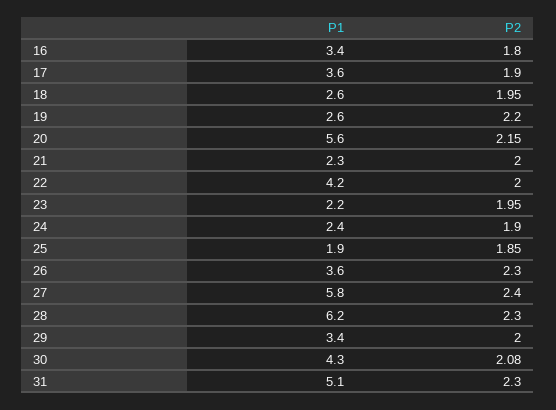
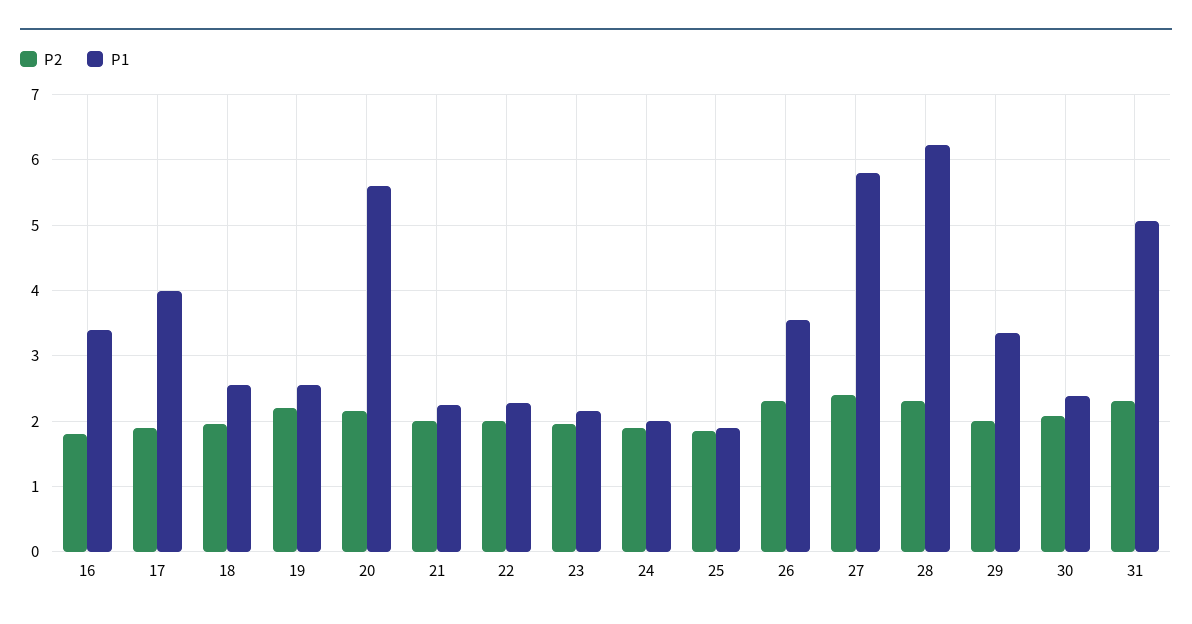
P1, 17: 3.6 -> 4
P1, 22: 4.2 -> 2.3
P1, 24: 2.4 -> 2
P1, 30: 4.3 -> 2.4

